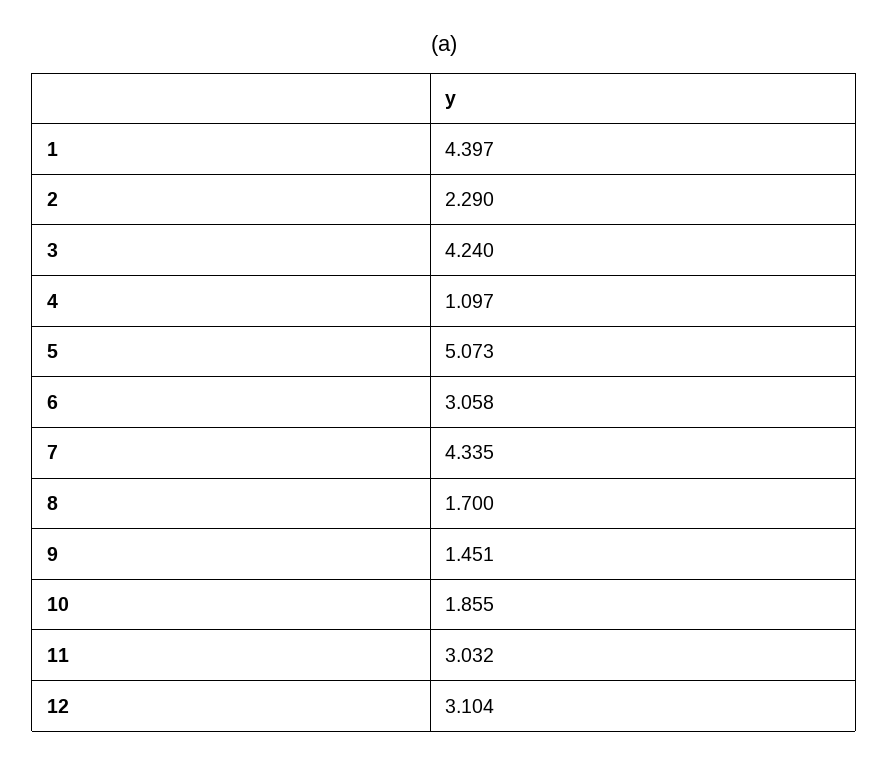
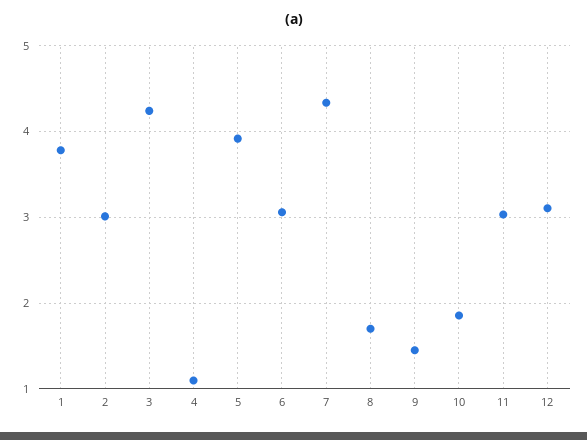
1: 4.397 -> 3.8
2: 2.29 -> 3
5: 5.073 -> 3.9

